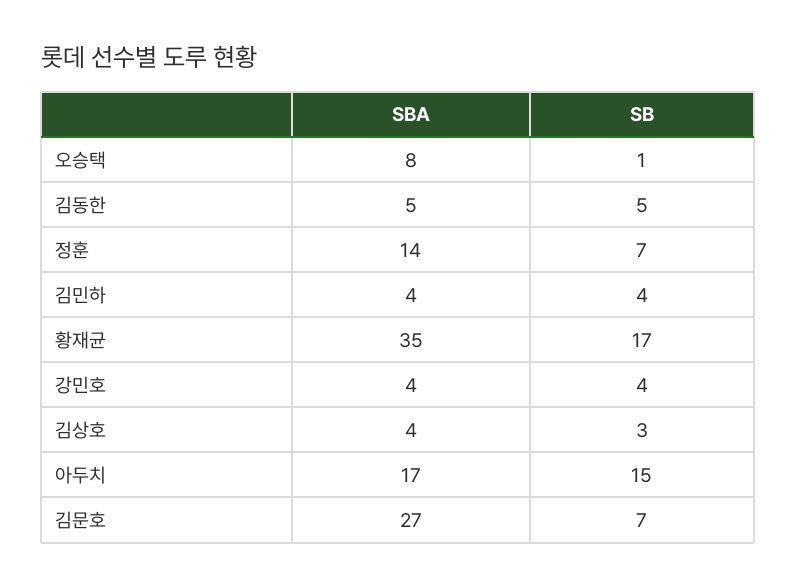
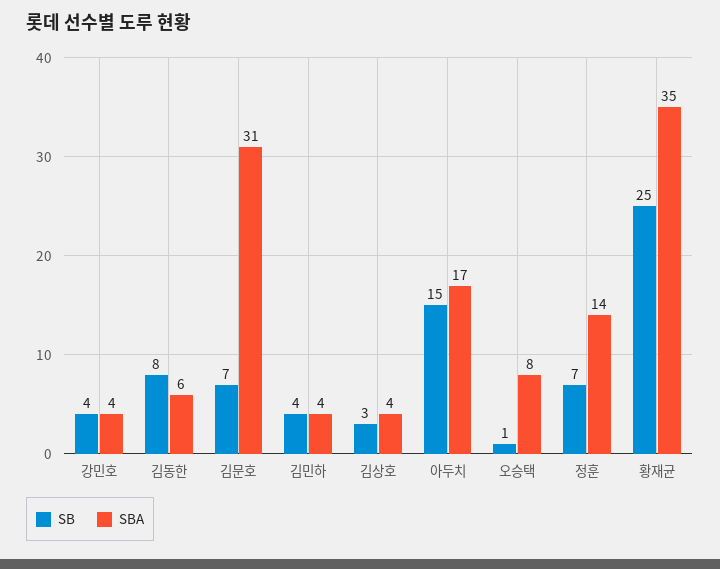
SBA, 김동한: 5 -> 6
SB, 김동한: 5 -> 8
SB, 황재균: 17 -> 25
SBA, 김문호: 27 -> 31

